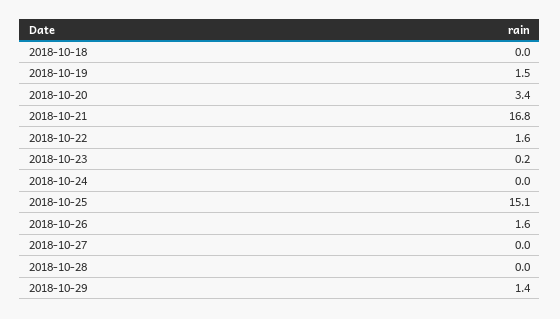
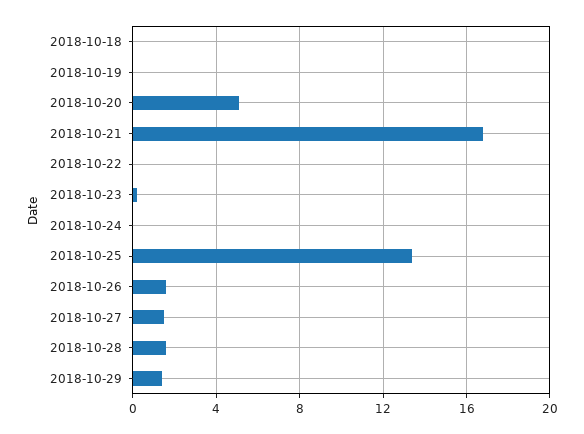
2018-10-19: 1.5 -> 0
2018-10-20: 3.4 -> 5
2018-10-22: 1.6 -> 0
2018-10-25: 15.1 -> 13.5
2018-10-27: 0 -> 1.5
2018-10-28: 0 -> 1.5

